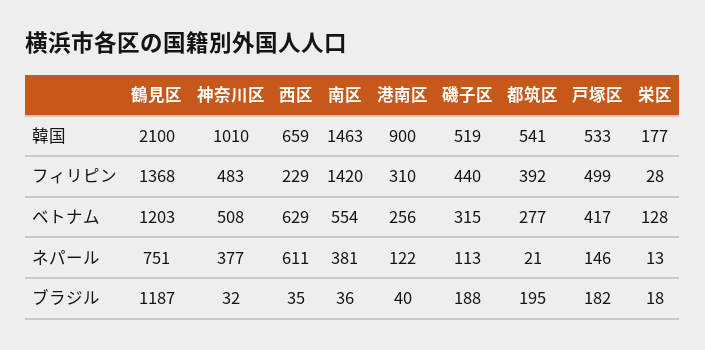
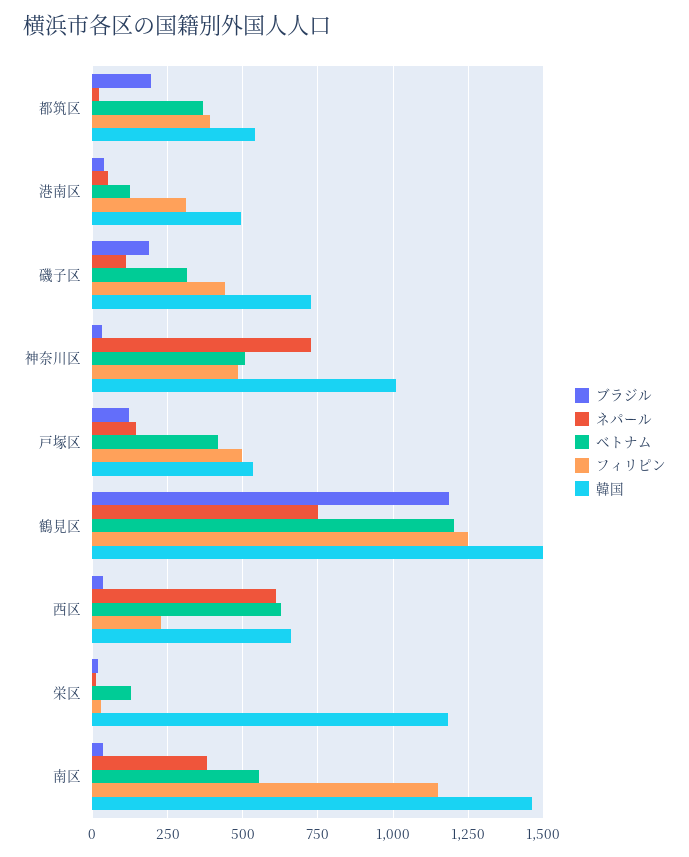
韓国, 鶴見区: 2100 -> 1500
韓国, 港南区: 900 -> 500
韓国, 磯子区: 519 -> 725
韓国, 栄区: 177 -> 1175
フィリピン, 鶴見区: 1368 -> 1250
フィリピン, 南区: 1420 -> 1150
ベトナム, 港南区: 256 -> 125
ベトナム, 都筑区: 277 -> 375
ネパール, 神奈川区: 377 -> 725
ネパール, 港南区: 122 -> 50
ブラジル, 戸塚区: 182 -> 125

